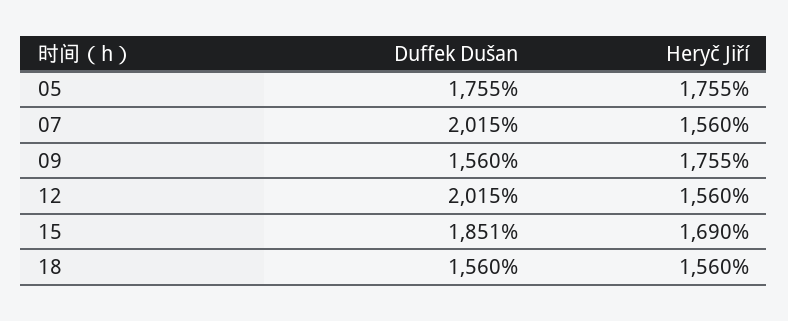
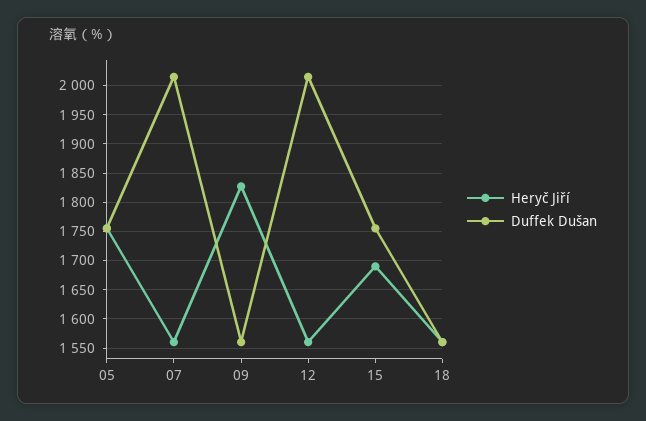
Heryč Jiří, 09: 1755 -> 1825
Duffek Dušan, 15: 1851 -> 1750

